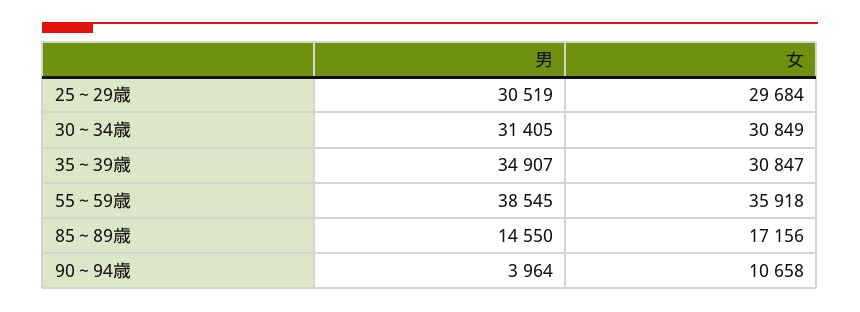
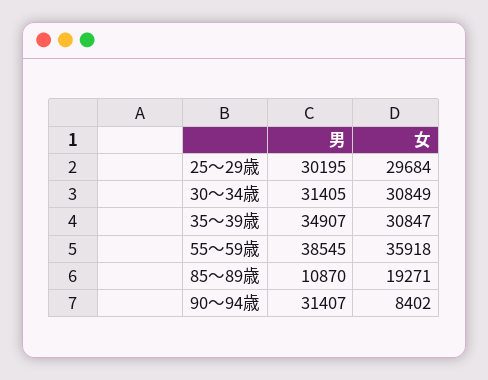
男, 25～29歳: 30519 -> 30195
男, 85～89歳: 14550 -> 10870
女, 85～89歳: 17156 -> 19271
男, 90～94歳: 3964 -> 31407
女, 90～94歳: 10658 -> 8402

